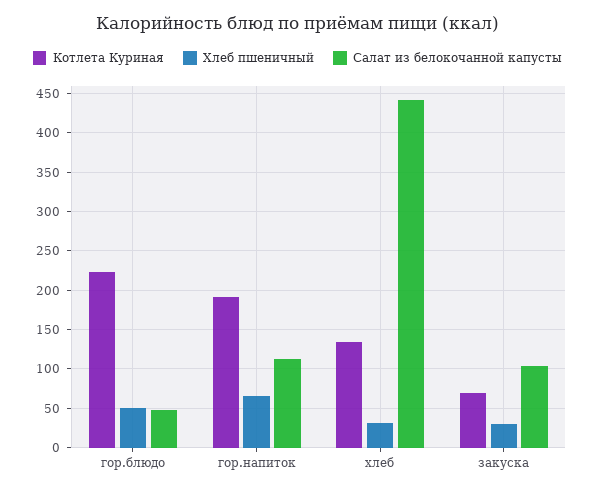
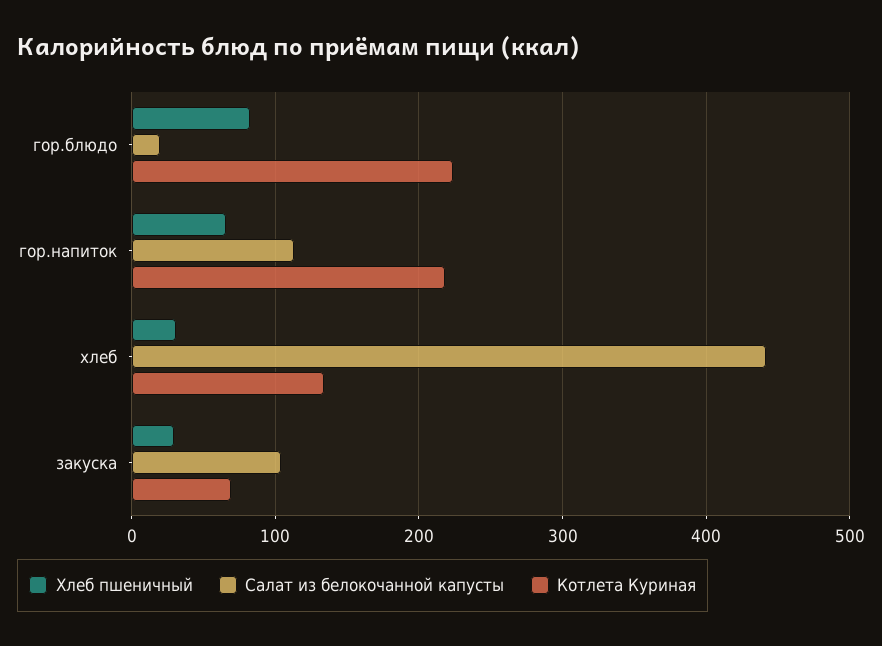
Хлеб пшеничный, гор.блюдо: 50 -> 80
Салат из белокочанной капусты, гор.блюдо: 50 -> 20
Котлета Куриная, гор.напиток: 190 -> 220

